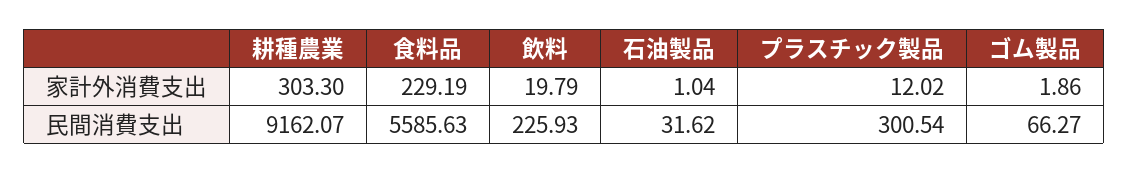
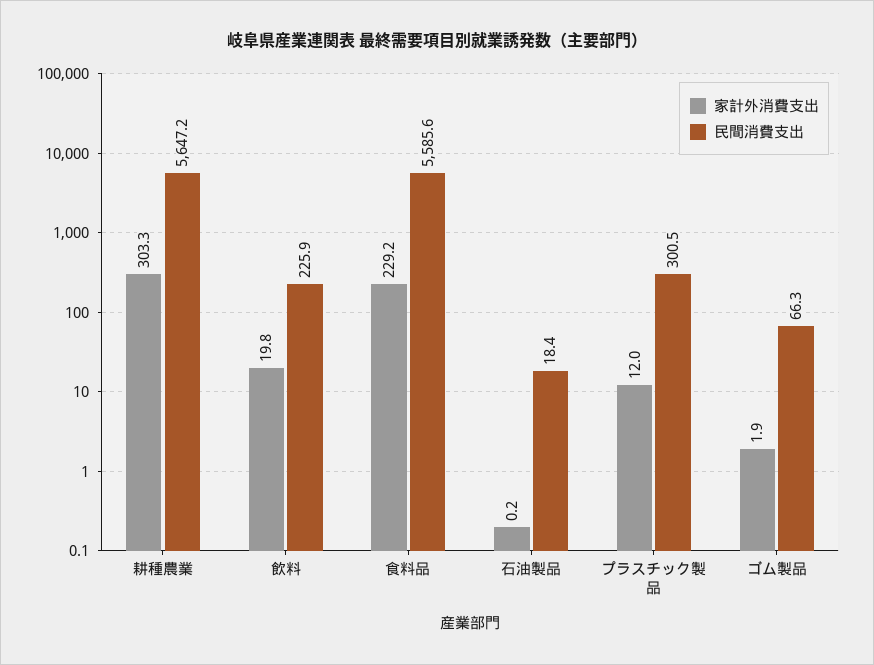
家計外消費支出, 石油製品: 1.04 -> 0.2
民間消費支出, 耕種農業: 9162.07 -> 5647.2
民間消費支出, 石油製品: 31.62 -> 18.4

